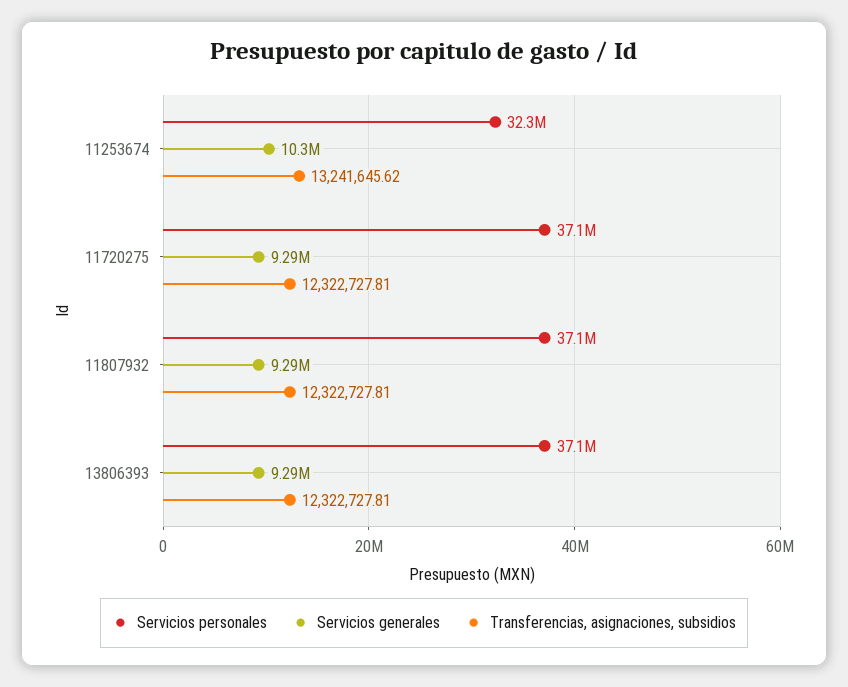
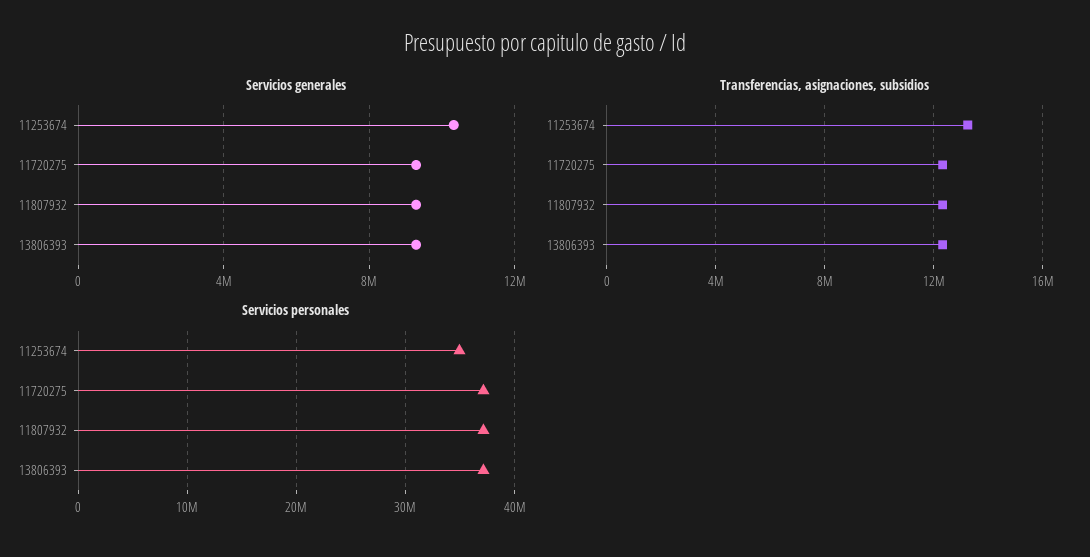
Servicios personales, 11253674: 32300000 -> 35000000

